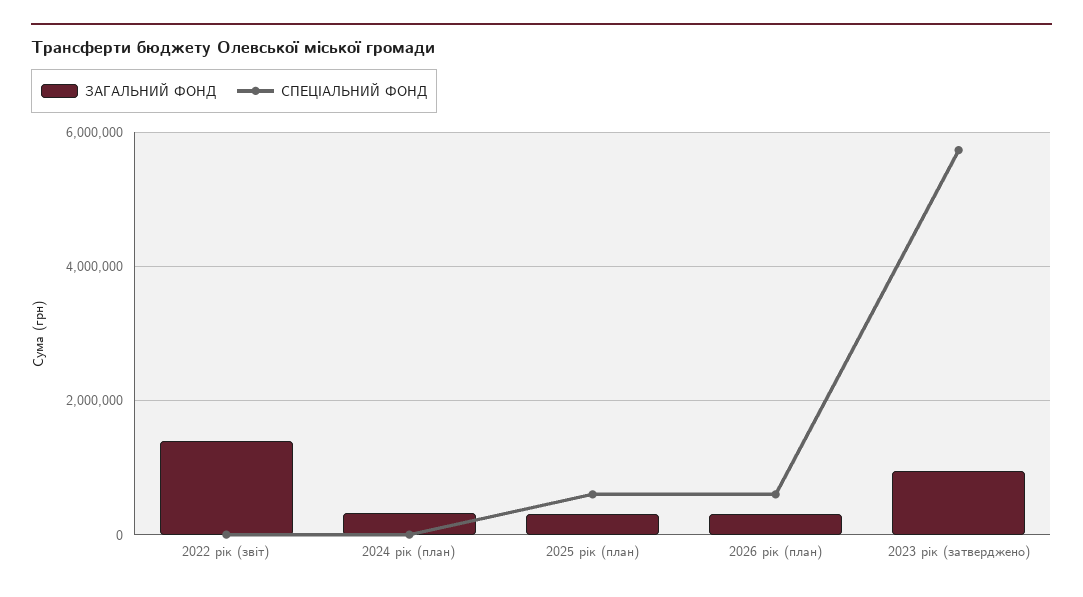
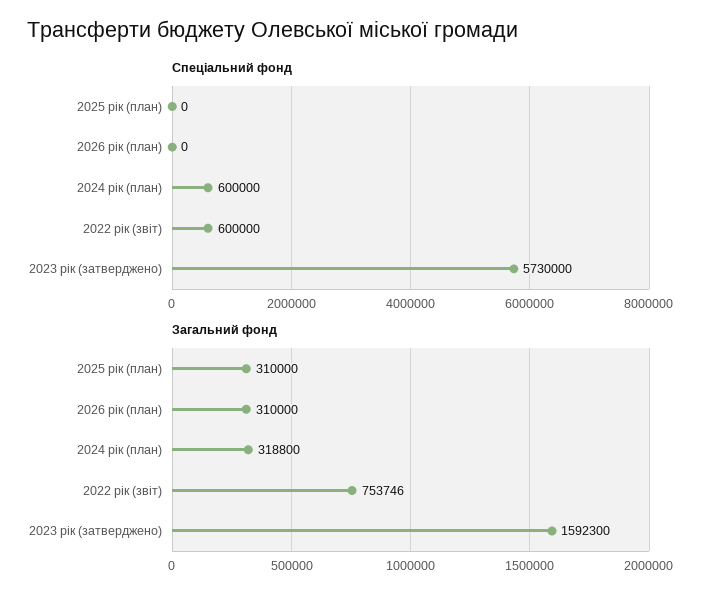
ЗАГАЛЬНИЙ ФОНД, 2022 рік (звіт): 1400000 -> 753746
СПЕЦІАЛЬНИЙ ФОНД, 2022 рік (звіт): 0 -> 600000
СПЕЦІАЛЬНИЙ ФОНД, 2024 рік (план): 0 -> 600000
СПЕЦІАЛЬНИЙ ФОНД, 2025 рік (план): 600000 -> 0
СПЕЦІАЛЬНИЙ ФОНД, 2026 рік (план): 600000 -> 0
ЗАГАЛЬНИЙ ФОНД, 2023 рік (затверджено): 1000000 -> 1592300

